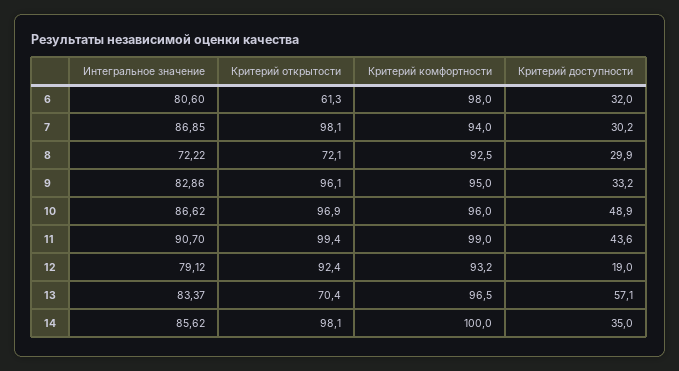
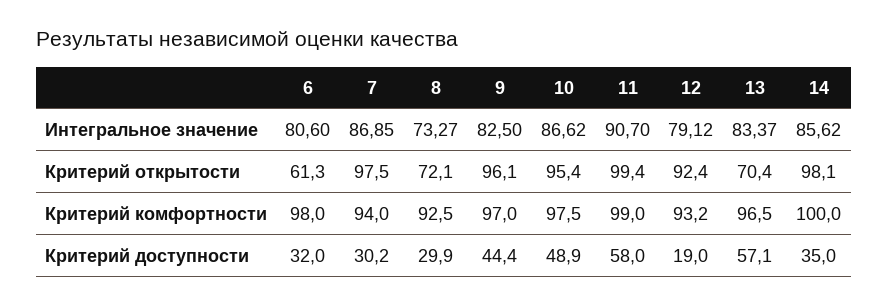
Критерий открытости, 7: 98.1 -> 97.5
Интегральное значение, 8: 72.22 -> 73.27
Интегральное значение, 9: 82.86 -> 82.5
Критерий комфортности, 9: 95 -> 97
Критерий доступности, 9: 33.2 -> 44.4
Критерий открытости, 10: 96.9 -> 95.4
Критерий комфортности, 10: 96 -> 97.5
Критерий доступности, 11: 43.6 -> 58

